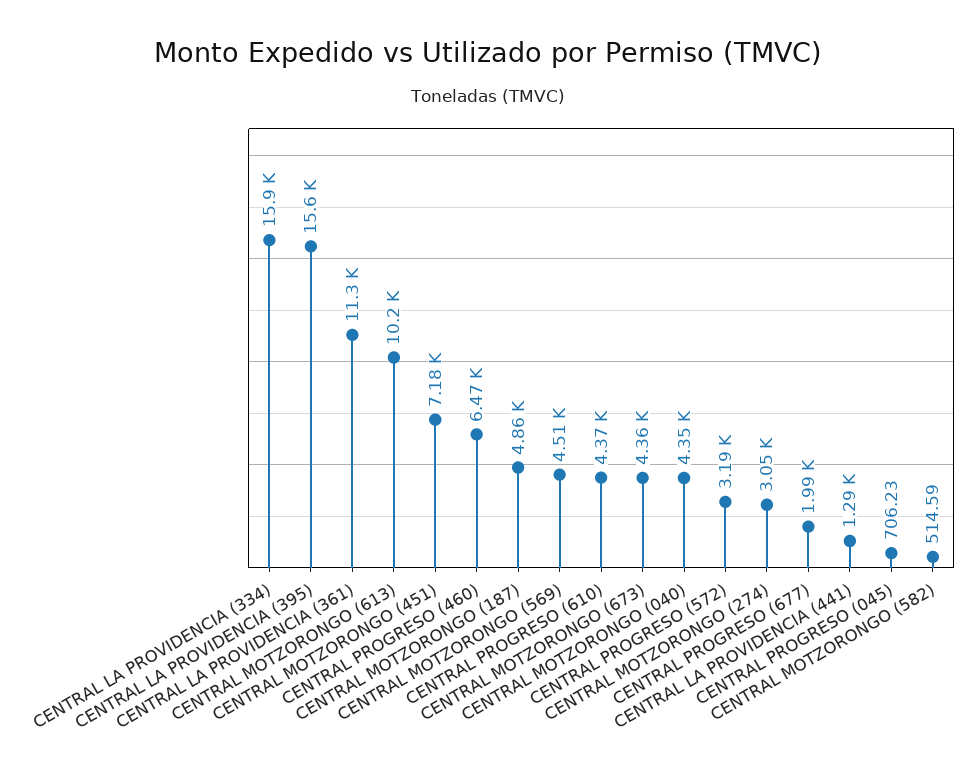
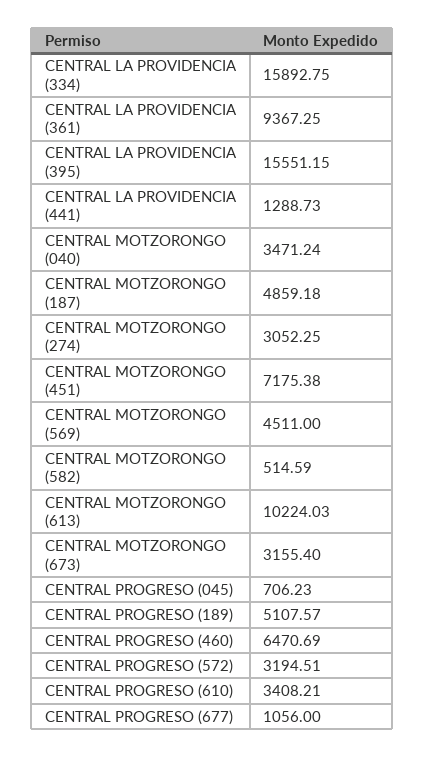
CENTRAL LA PROVIDENCIA (361): 11300 -> 9367.25
CENTRAL PROGRESO (610): 4370 -> 3408.21
CENTRAL MOTZORONGO (673): 4360 -> 3155.4
CENTRAL MOTZORONGO (040): 4350 -> 3471.24
CENTRAL PROGRESO (677): 1990 -> 1056
CENTRAL PROGRESO (189): none -> 5107.57

